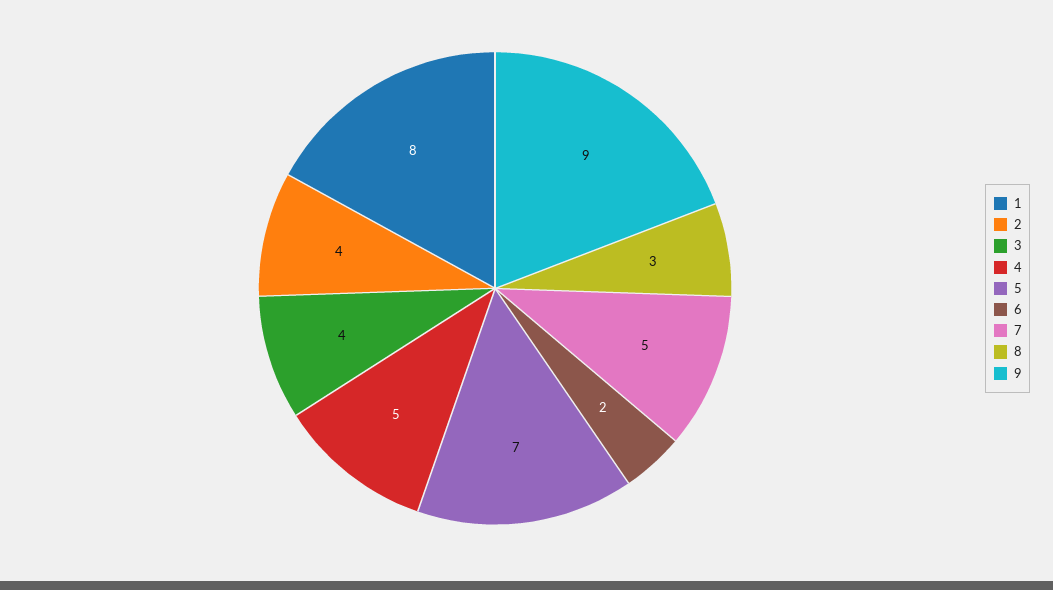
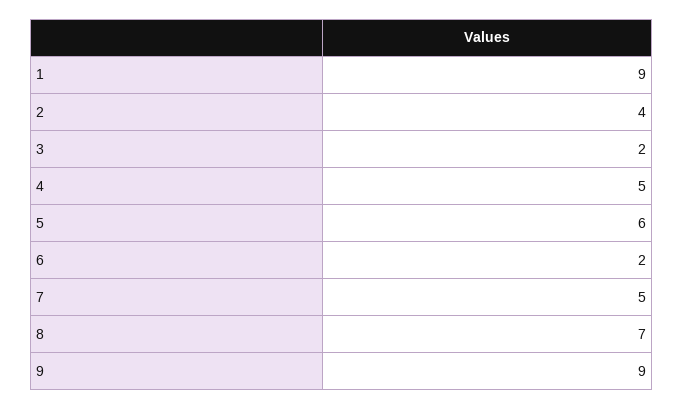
1: 8 -> 9
3: 4 -> 2
5: 7 -> 6
8: 3 -> 7

